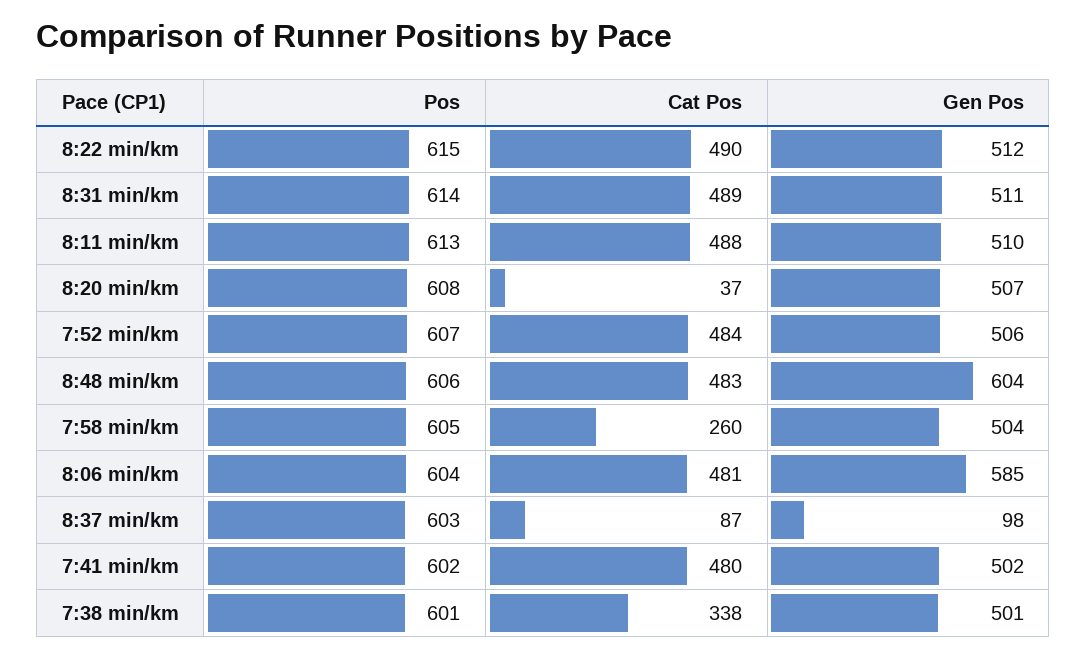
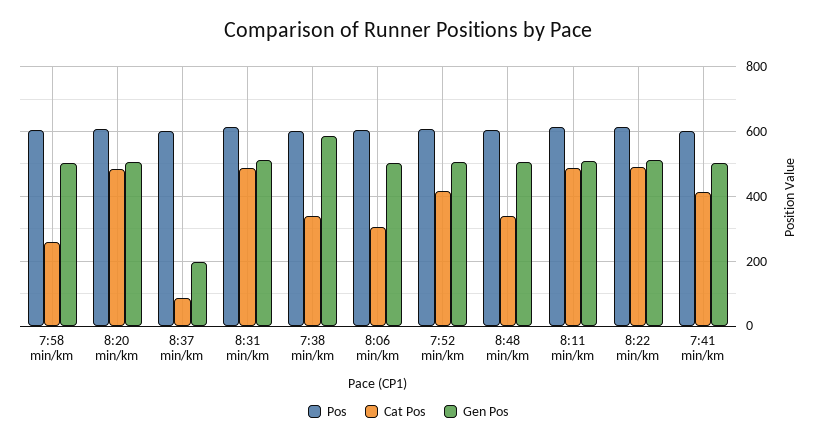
Cat Pos, 8:20 min/km: 37 -> 480
Cat Pos, 7:52 min/km: 484 -> 420
Cat Pos, 8:48 min/km: 483 -> 340
Gen Pos, 8:48 min/km: 604 -> 500
Cat Pos, 8:06 min/km: 481 -> 300
Gen Pos, 8:06 min/km: 585 -> 500
Gen Pos, 8:37 min/km: 98 -> 200
Cat Pos, 7:41 min/km: 480 -> 420
Gen Pos, 7:38 min/km: 501 -> 580

